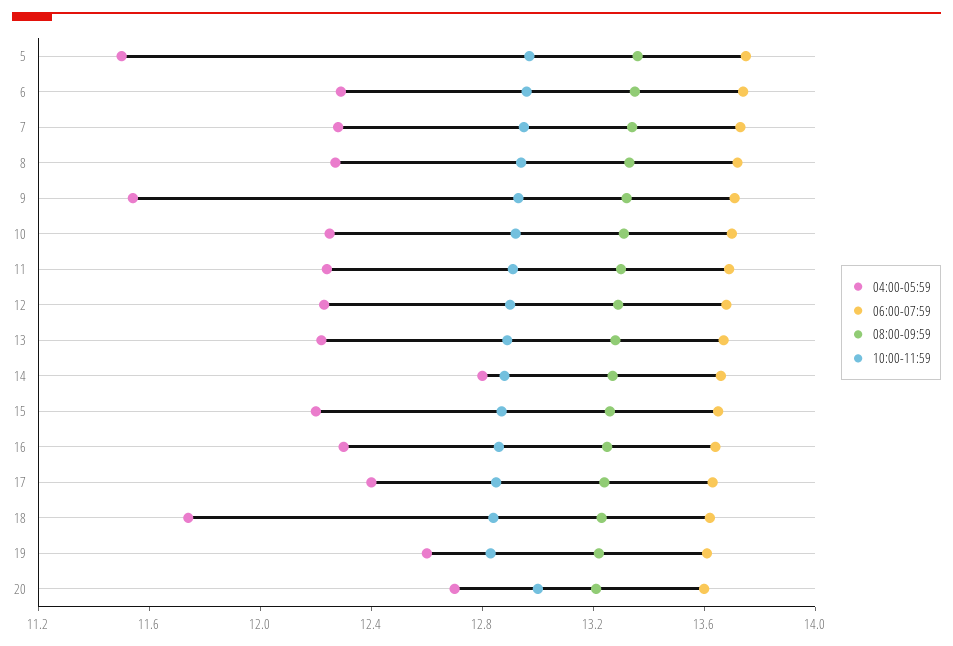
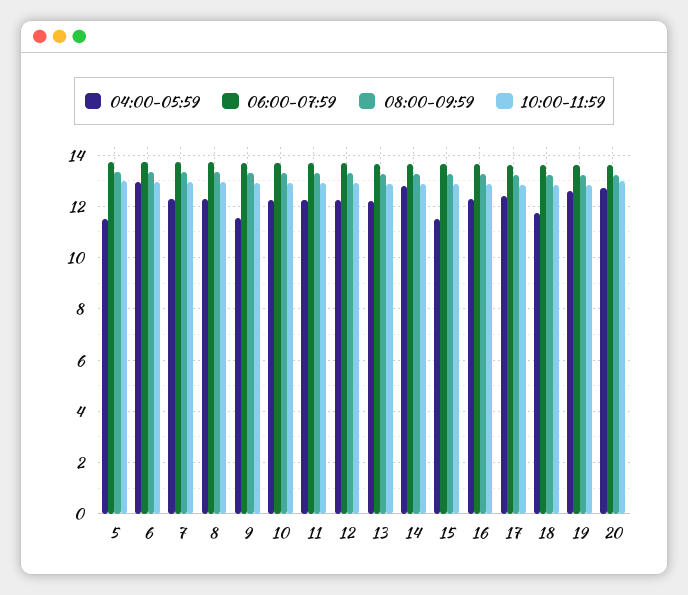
04:00-05:59, 6: 12.3 -> 13
04:00-05:59, 15: 12.2 -> 11.5

